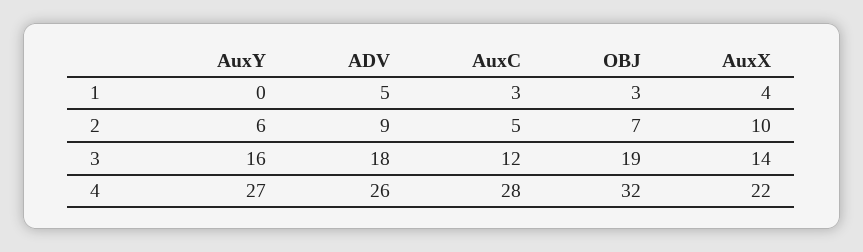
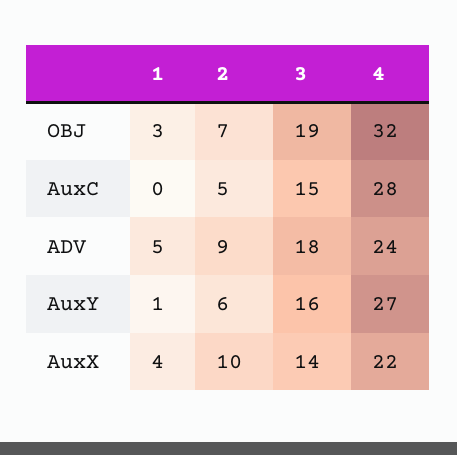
AuxY, 1: 0 -> 1
AuxC, 1: 3 -> 0
AuxC, 3: 12 -> 15
ADV, 4: 26 -> 24

